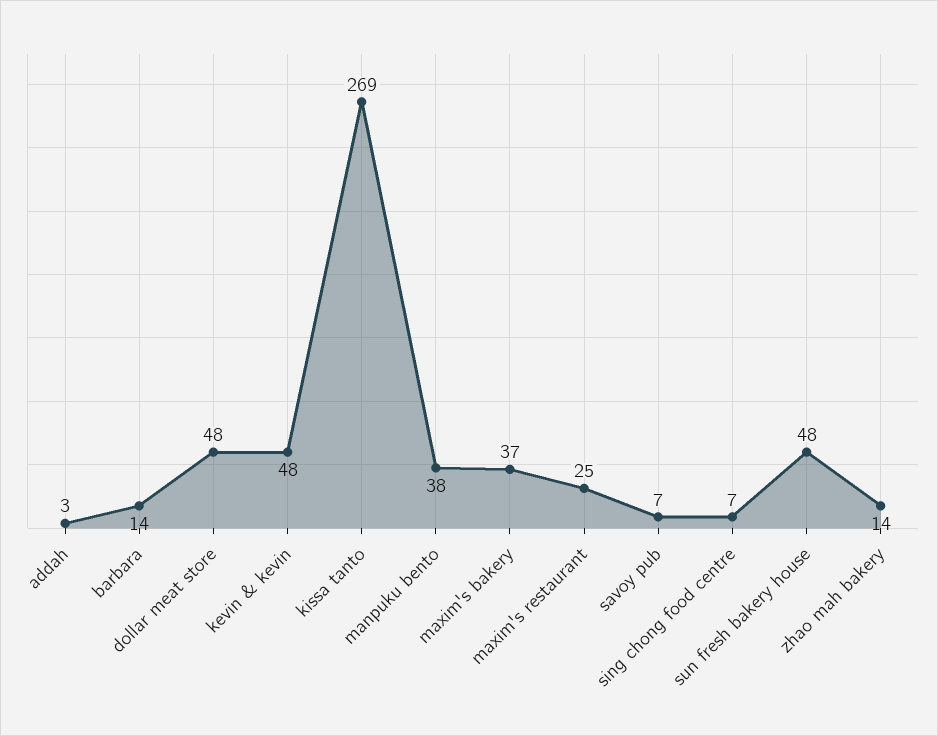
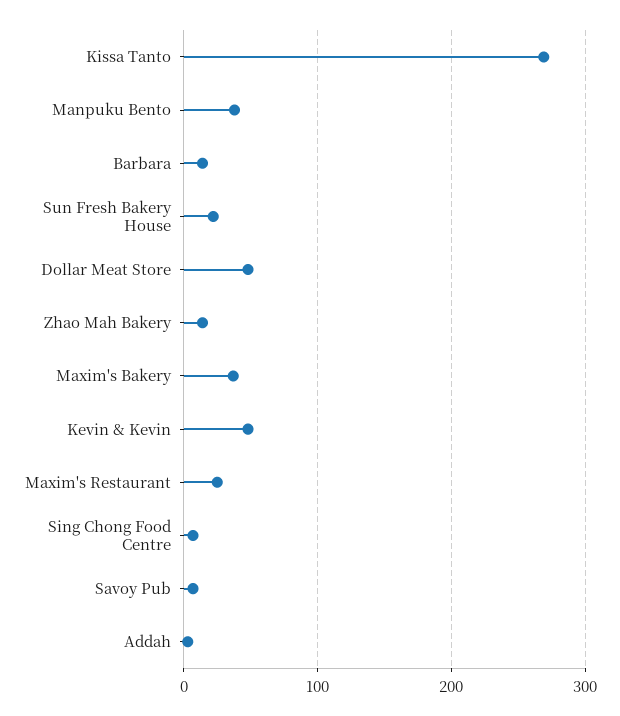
sun fresh bakery house: 48 -> 20

